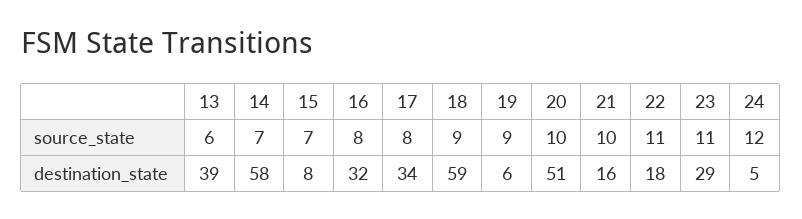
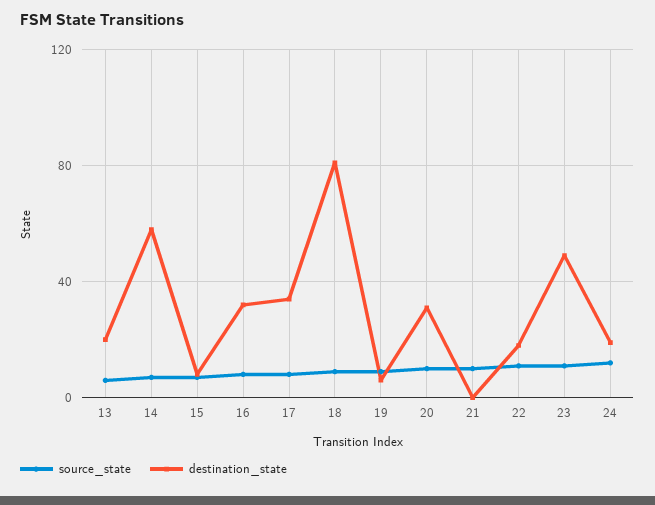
destination_state, 13: 39 -> 20
destination_state, 18: 59 -> 80
destination_state, 20: 51 -> 30
destination_state, 21: 16 -> 0
destination_state, 23: 29 -> 50
destination_state, 24: 5 -> 20

